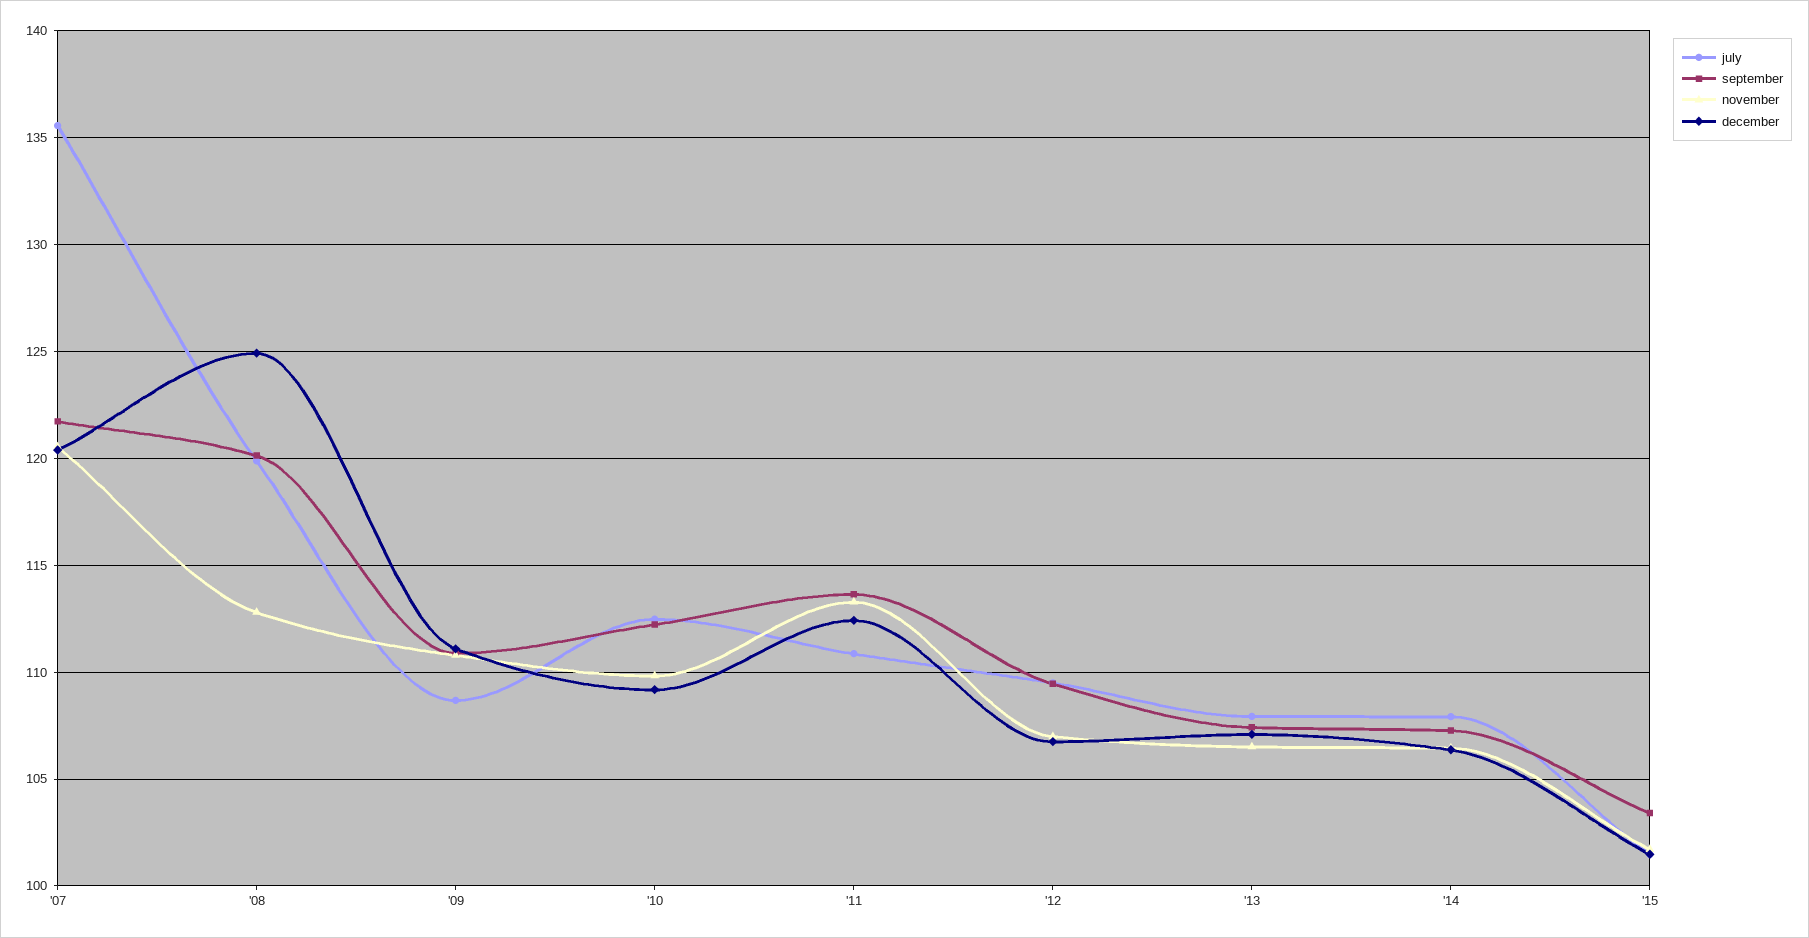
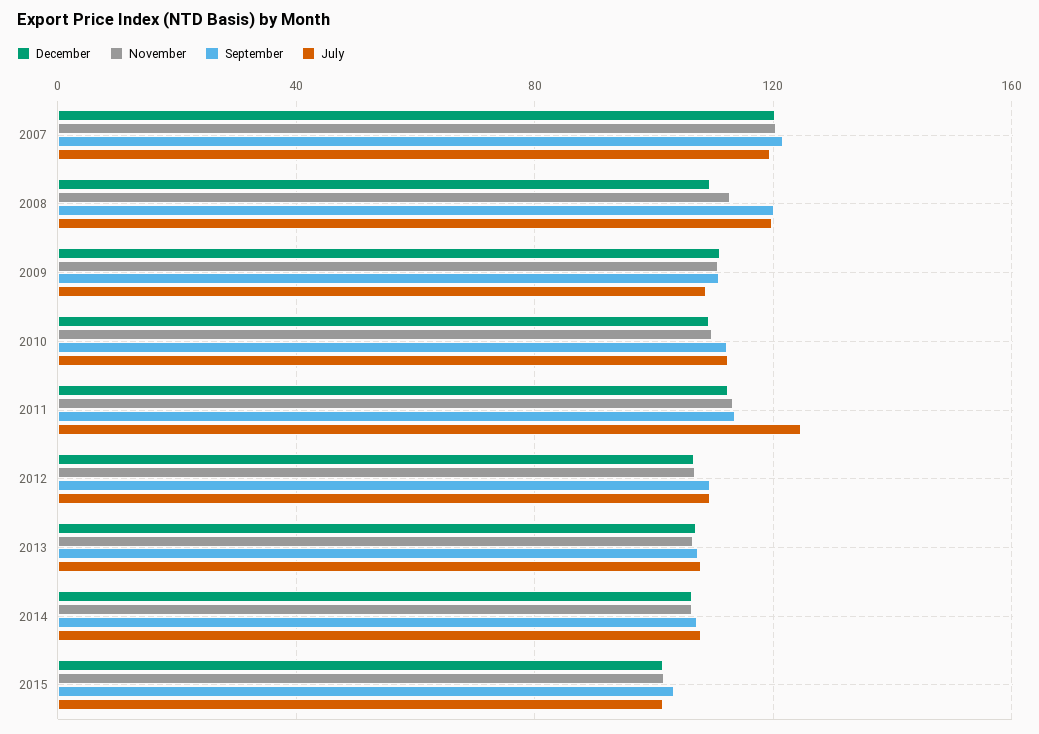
july, '07: 135.5 -> 120
december, '08: 125 -> 110
july, '11: 111 -> 125

